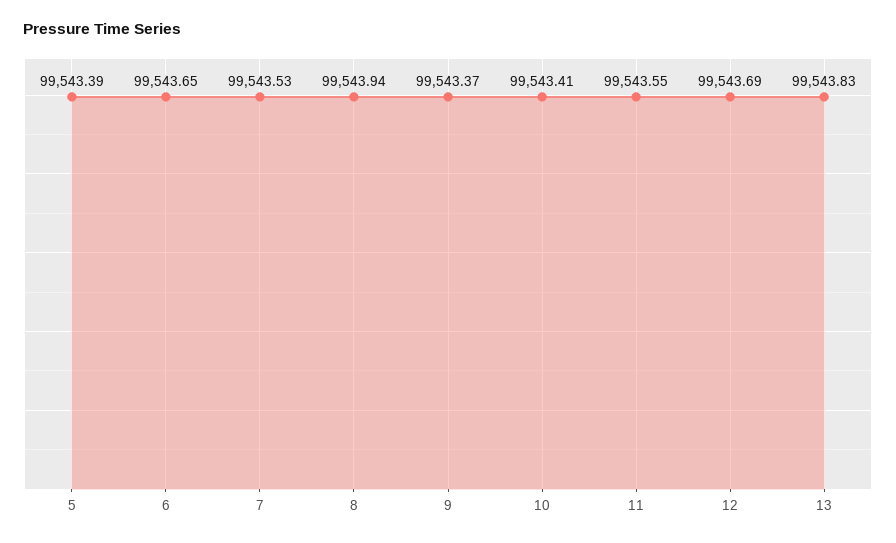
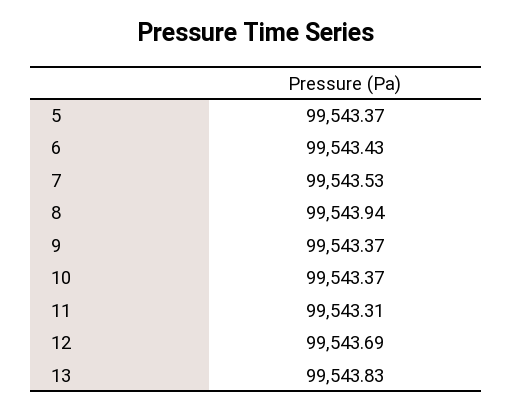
5: 99543.39 -> 99543.37
6: 99543.65 -> 99543.43
10: 99543.41 -> 99543.37
11: 99543.55 -> 99543.31

